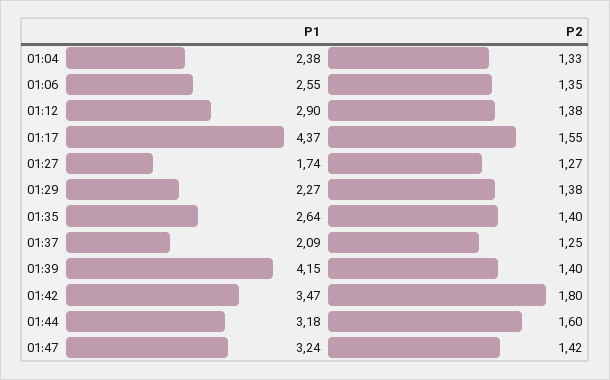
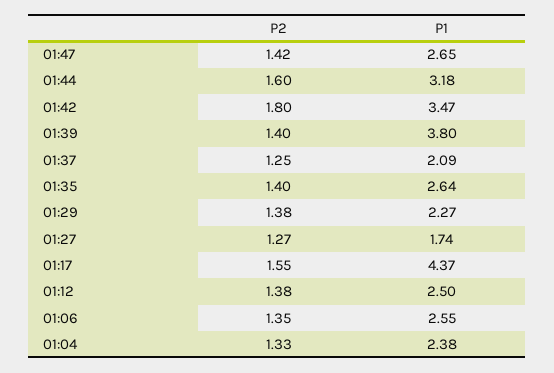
P1, 01:12: 2.9 -> 2.5
P1, 01:39: 4.15 -> 3.8
P1, 01:47: 3.24 -> 2.65

